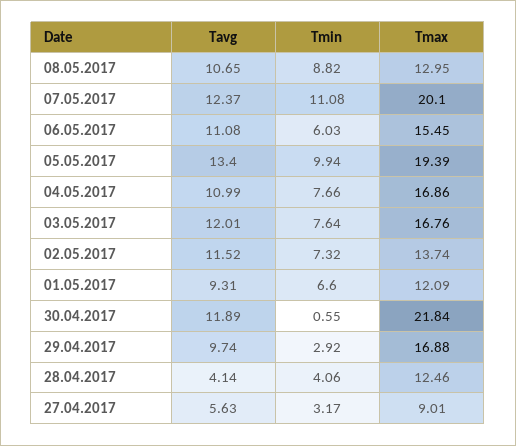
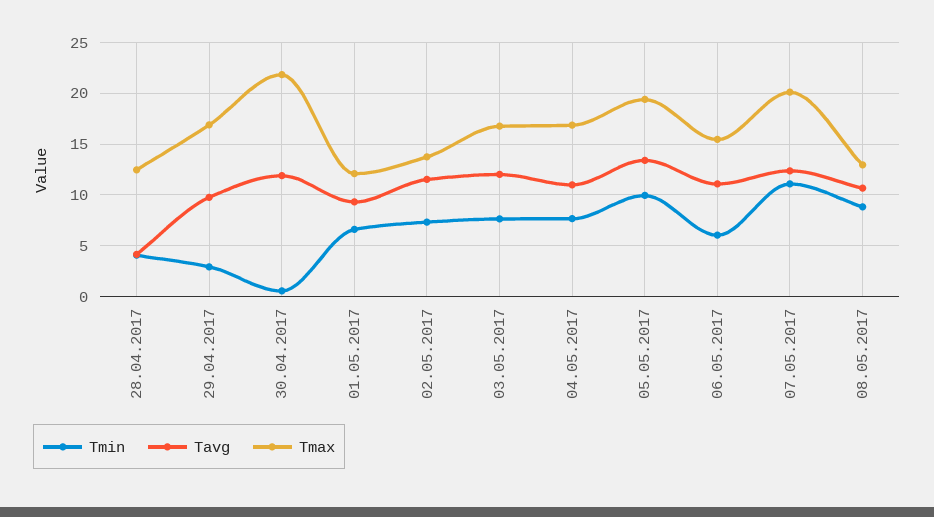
Tavg, 27.04.2017: 5.63 -> none
Tmin, 27.04.2017: 3.17 -> none
Tmax, 27.04.2017: 9.01 -> none

